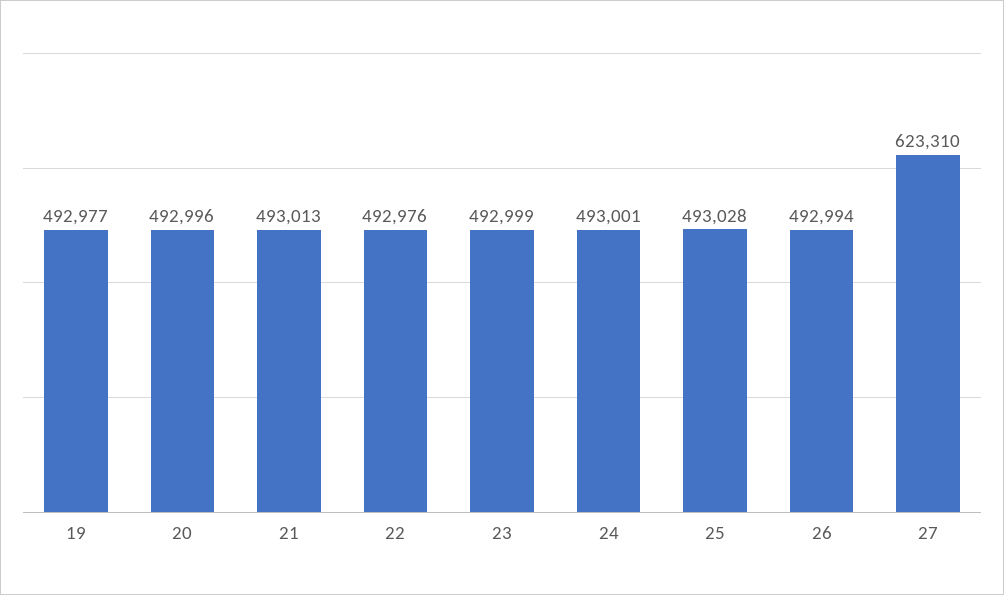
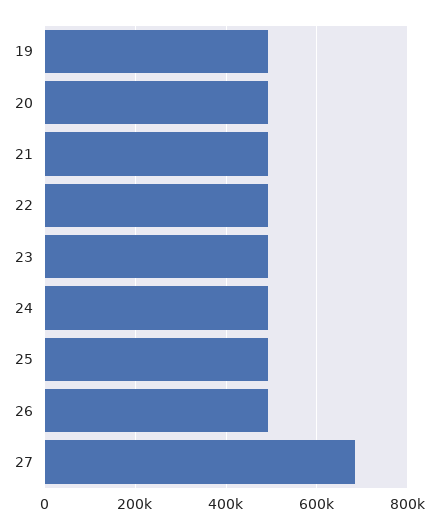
27: 623310 -> 680000

